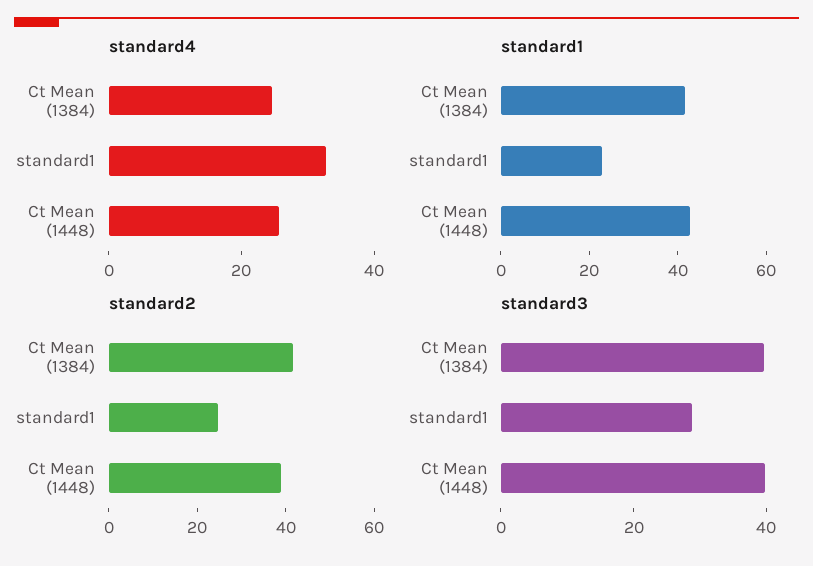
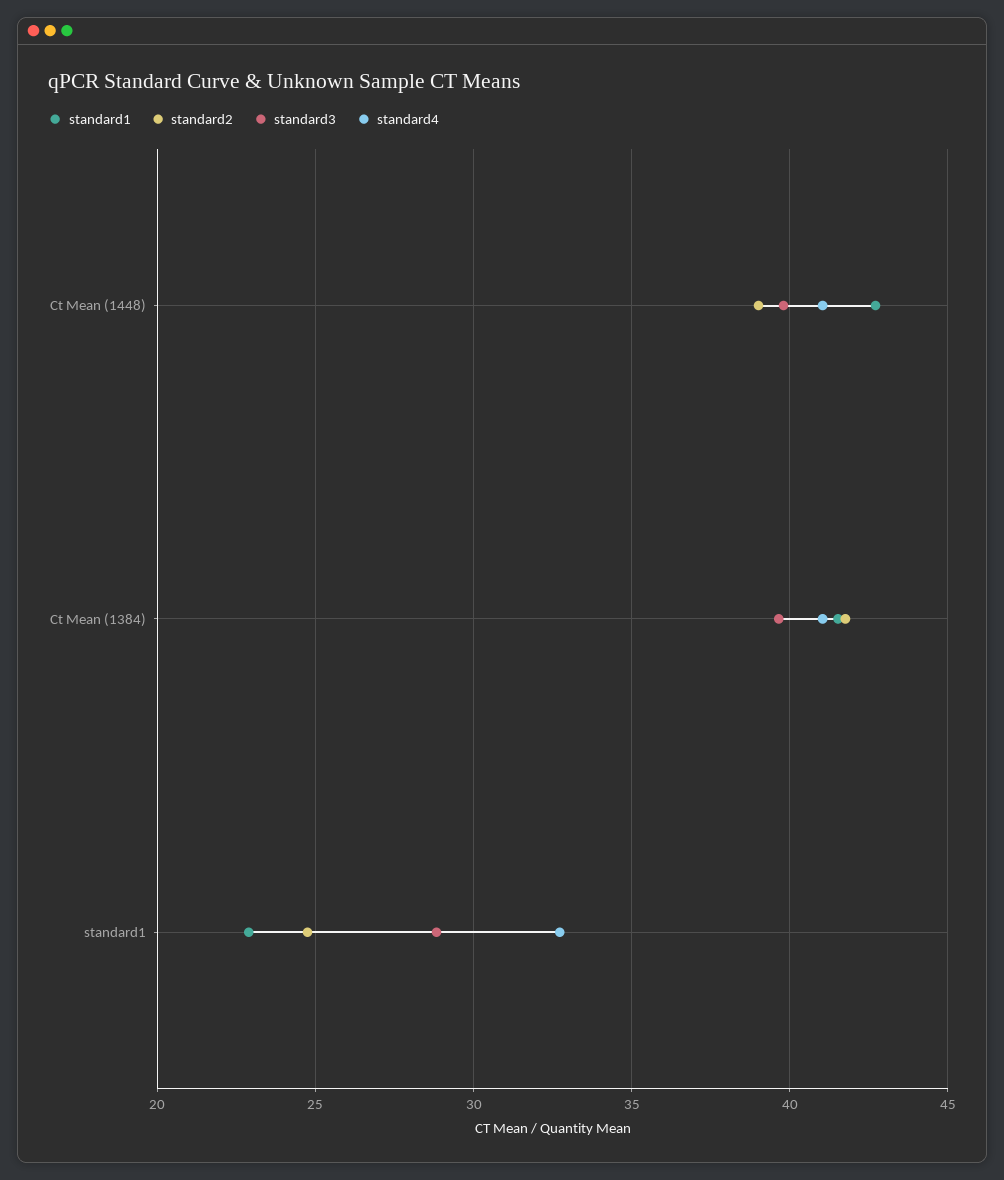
standard4, Ct Mean (1384): 25 -> 41
standard4, Ct Mean (1448): 25 -> 41

